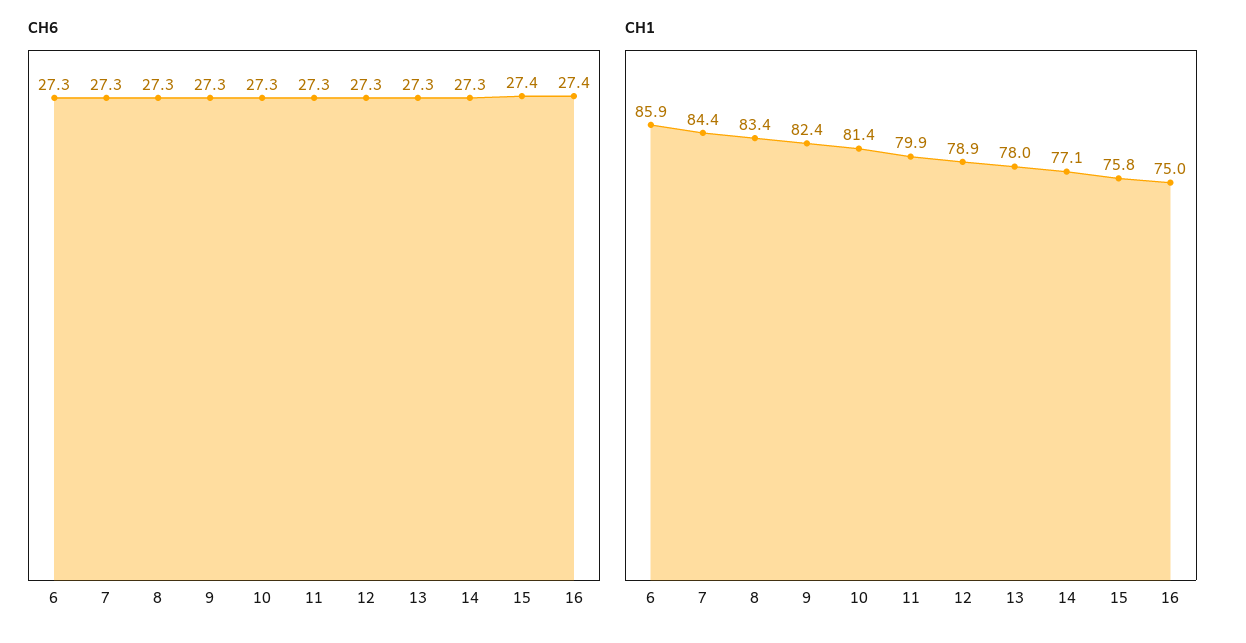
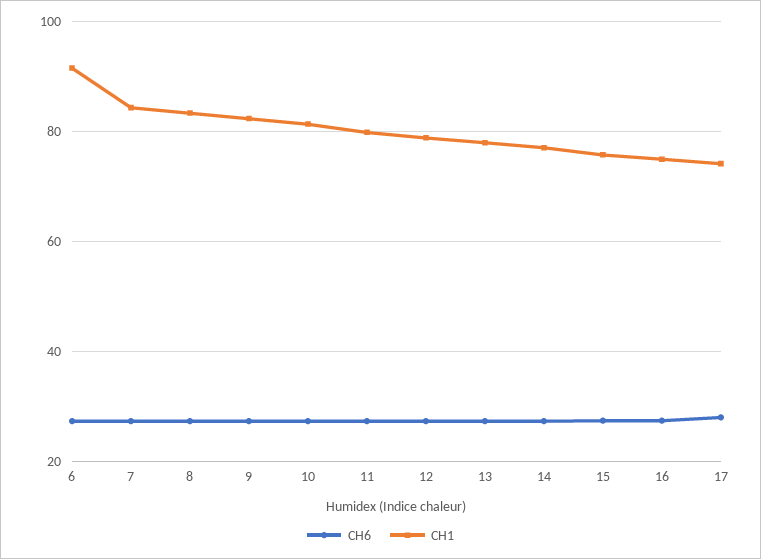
CH1, 6: 85.9 -> 92
CH6, 17: none -> 28
CH1, 17: none -> 74

